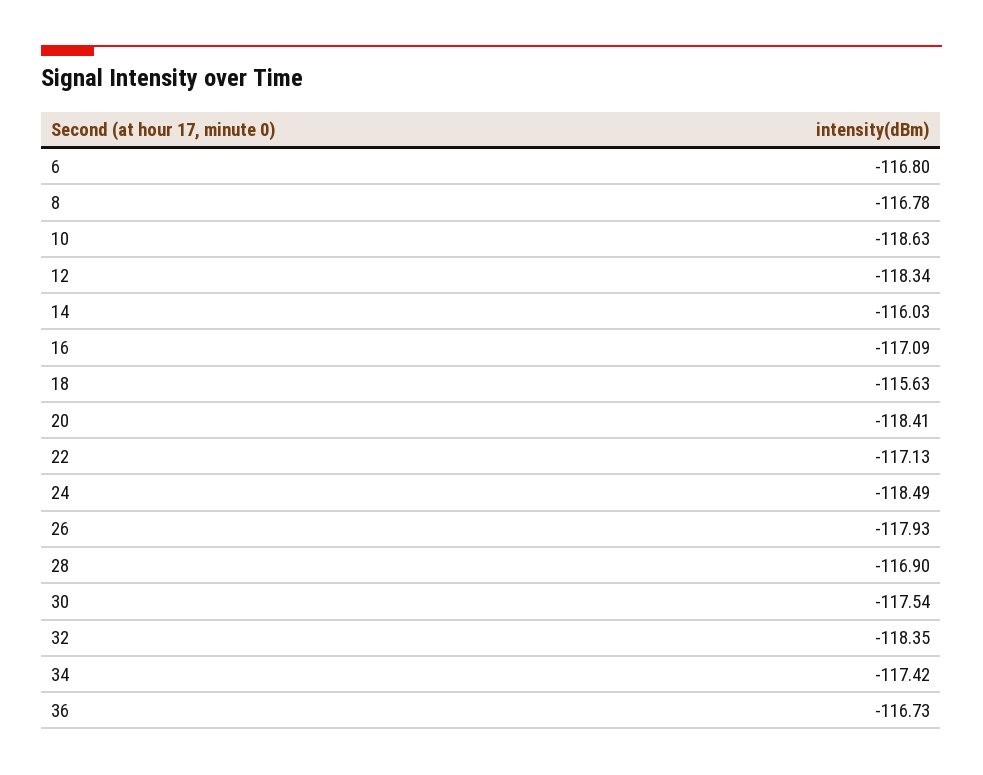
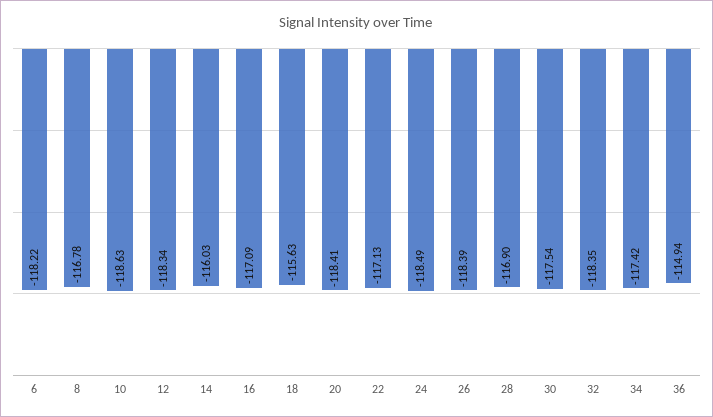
6: -116.8 -> -118.22
26: -117.93 -> -118.39
36: -116.73 -> -114.94

